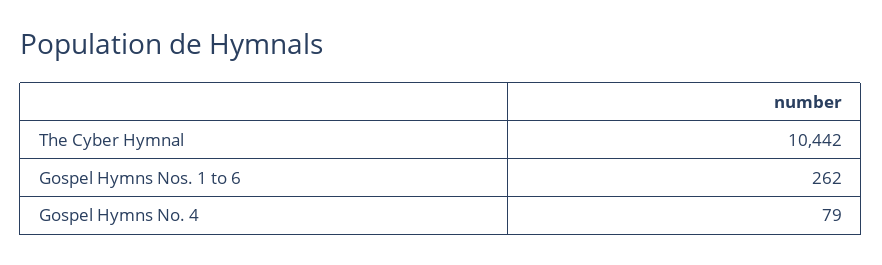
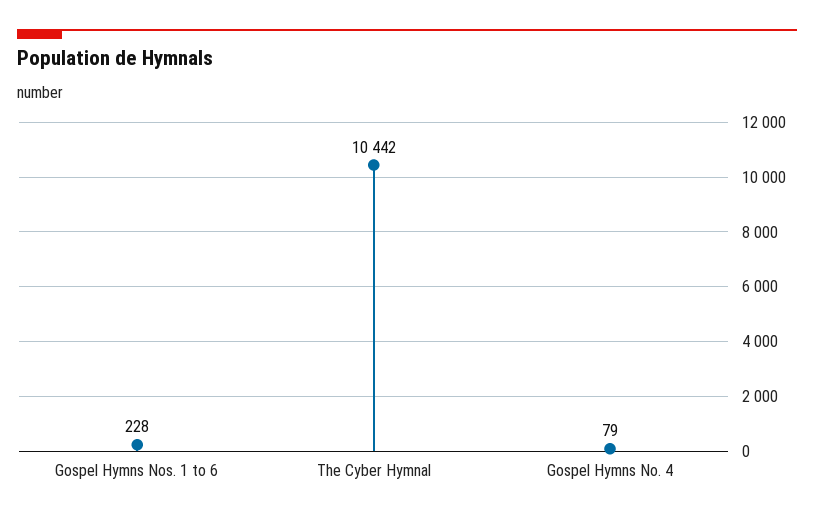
Gospel Hymns Nos. 1 to 6: 262 -> 228

